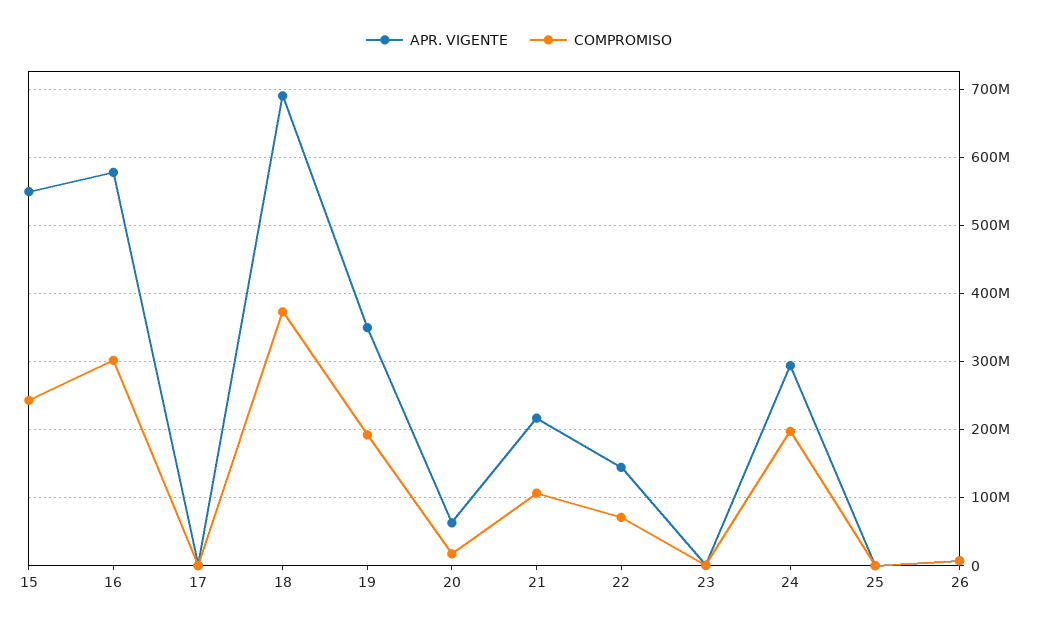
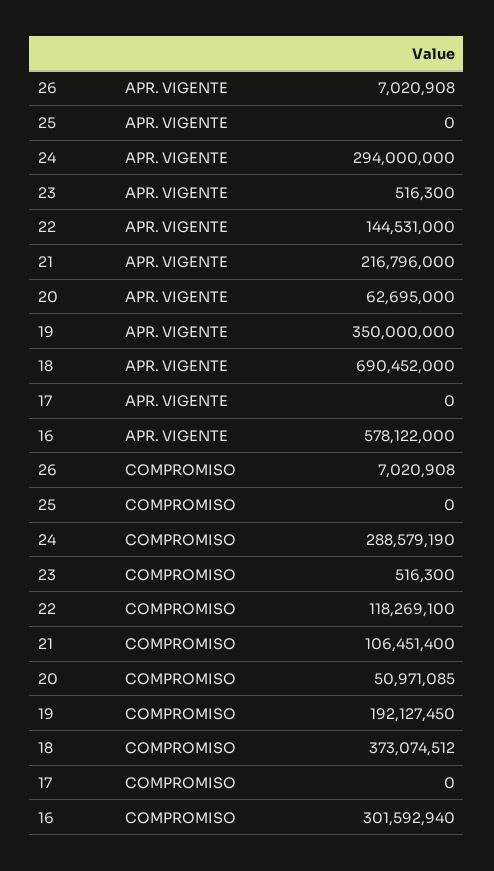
APR. VIGENTE, 15: 550000000 -> none
COMPROMISO, 15: 240000000 -> none
COMPROMISO, 20: 20000000 -> 50971085
COMPROMISO, 22: 70000000 -> 118269100
COMPROMISO, 24: 200000000 -> 288579190

